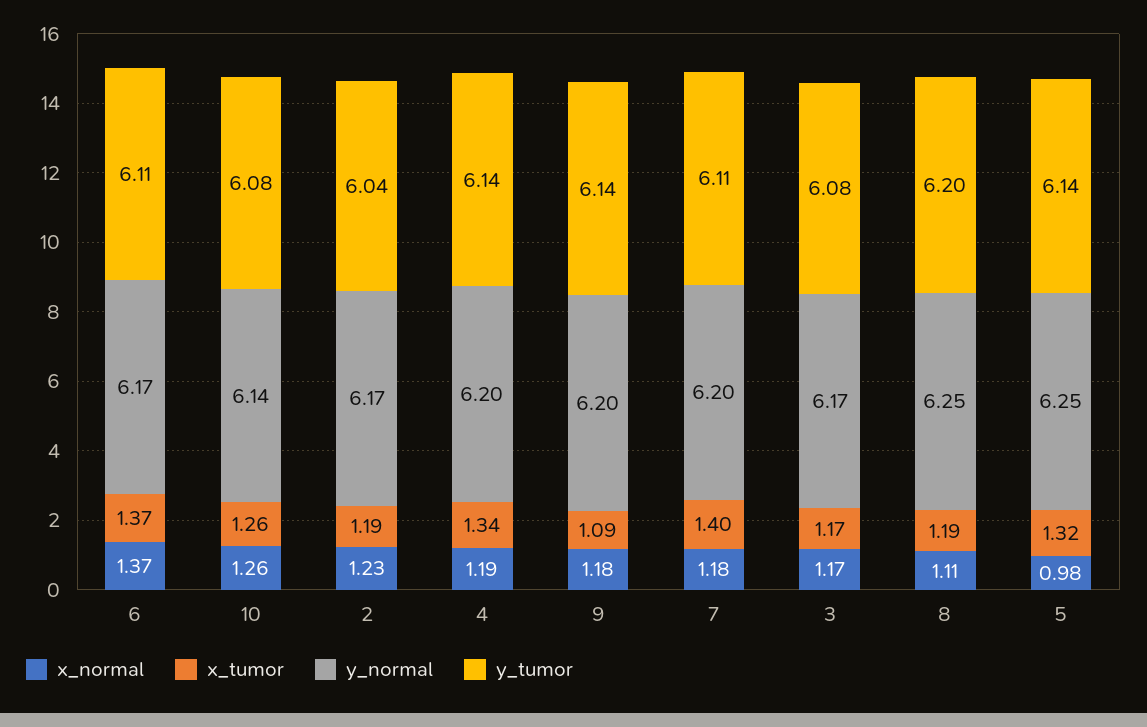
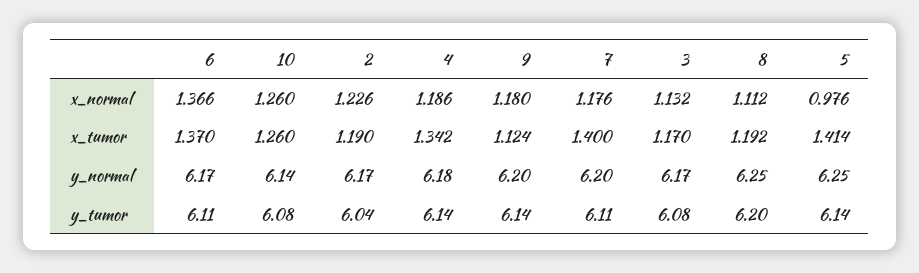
y_normal, 4: 6.2 -> 6.18
x_tumor, 9: 1.09 -> 1.124
x_normal, 3: 1.17 -> 1.132
x_tumor, 5: 1.32 -> 1.414

